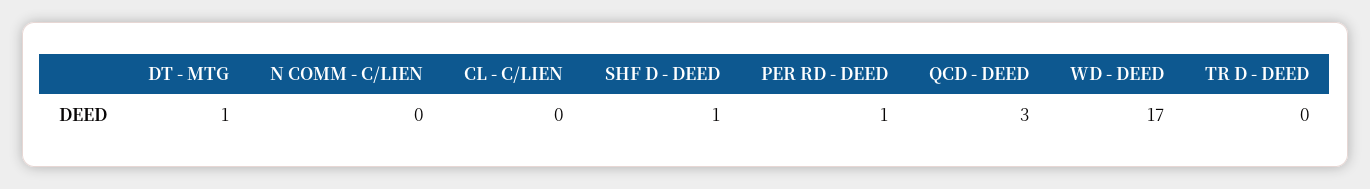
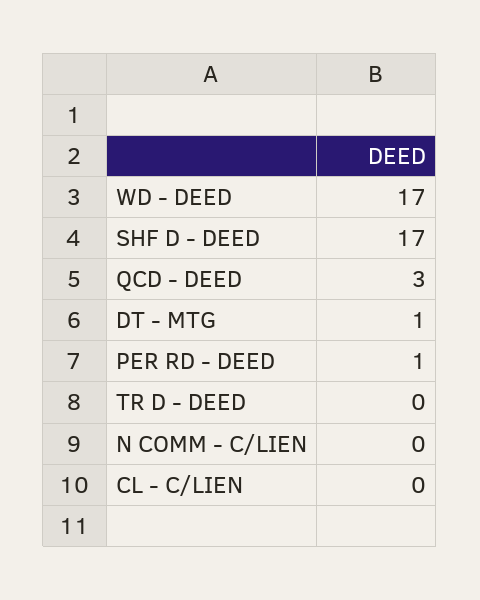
SHF D - DEED: 1 -> 17

